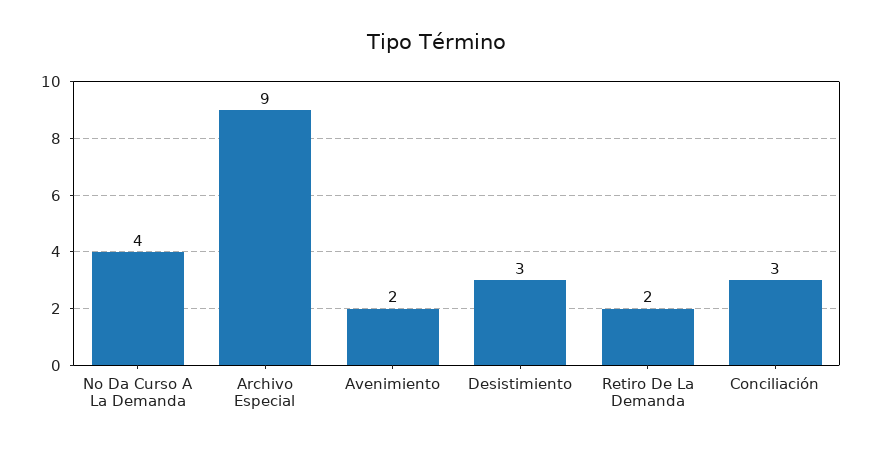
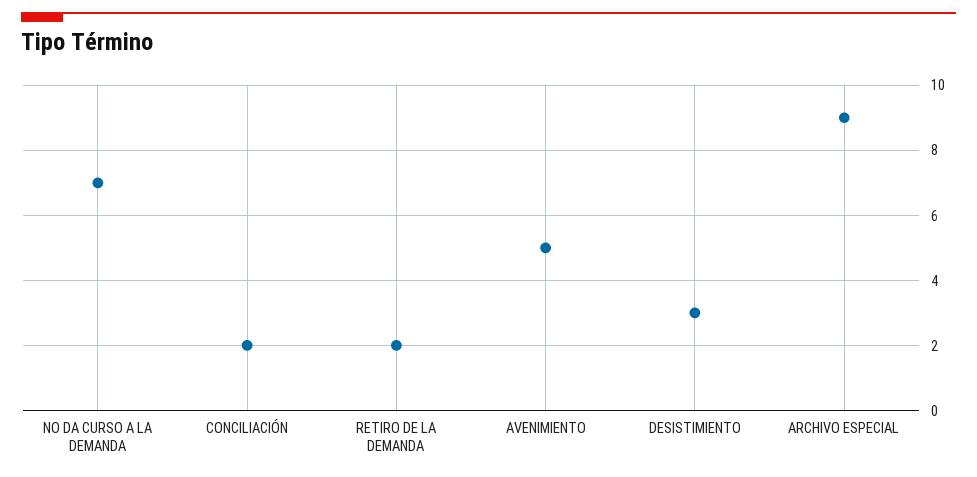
No Da Curso A La Demanda: 4 -> 7
Avenimiento: 2 -> 5
Conciliación: 3 -> 2

